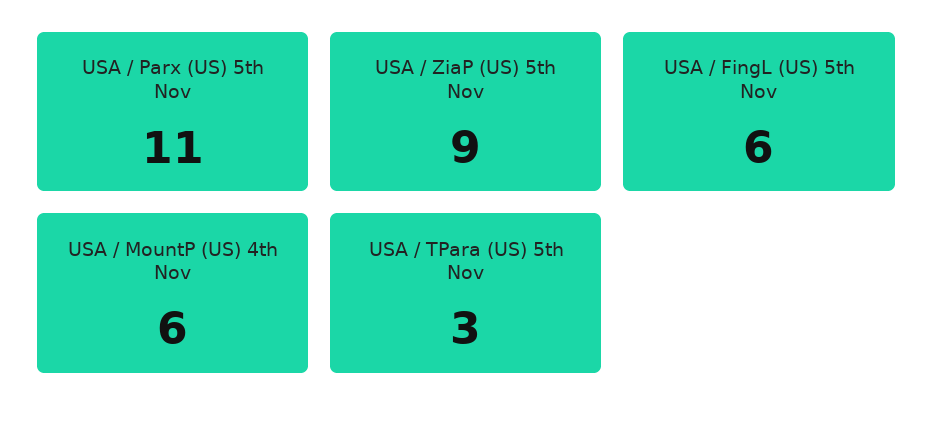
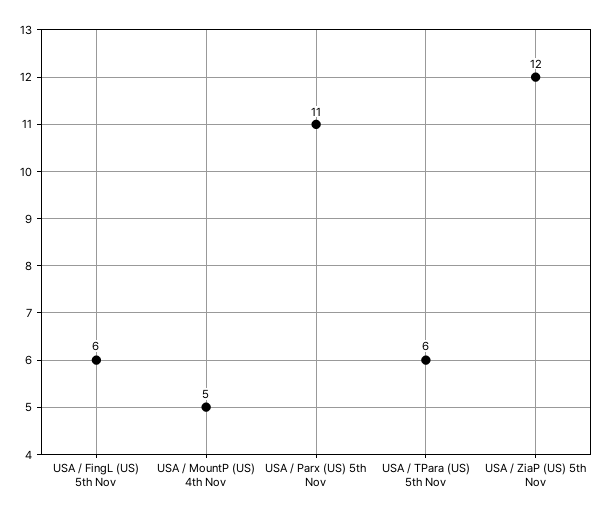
USA / ZiaP (US) 5th Nov: 9 -> 12
USA / MountP (US) 4th Nov: 6 -> 5
USA / TPara (US) 5th Nov: 3 -> 6

